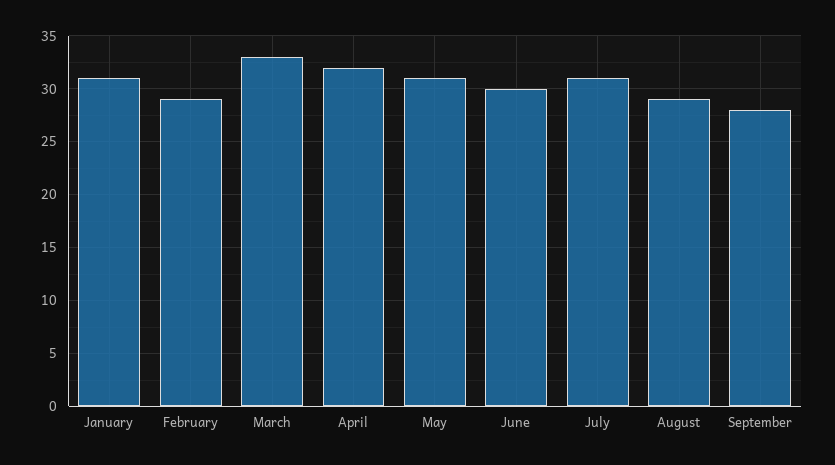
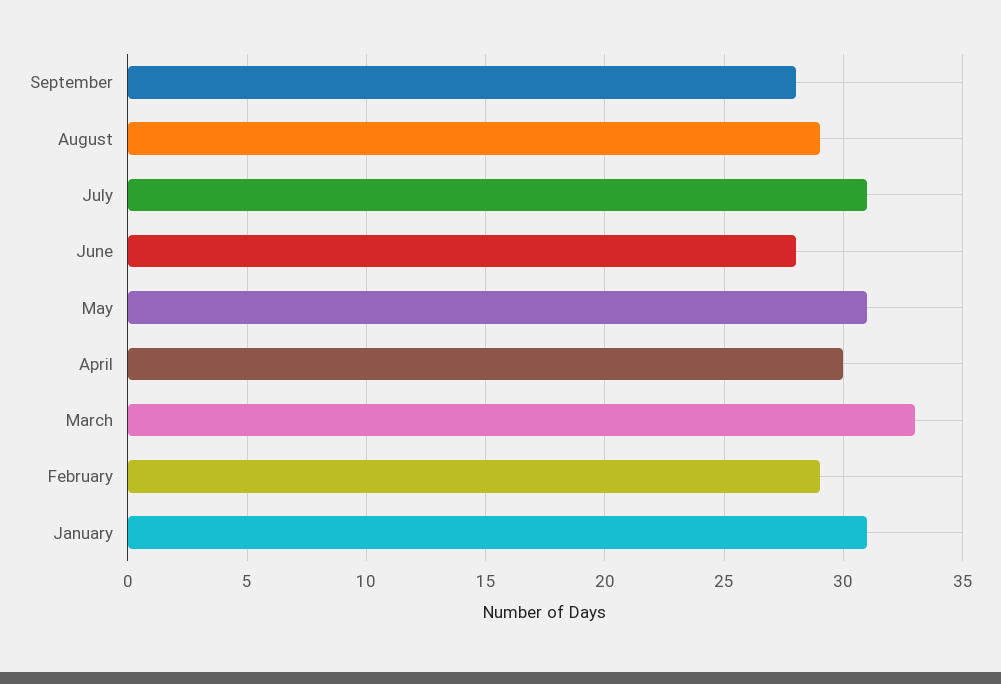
April: 32 -> 30
June: 30 -> 28

